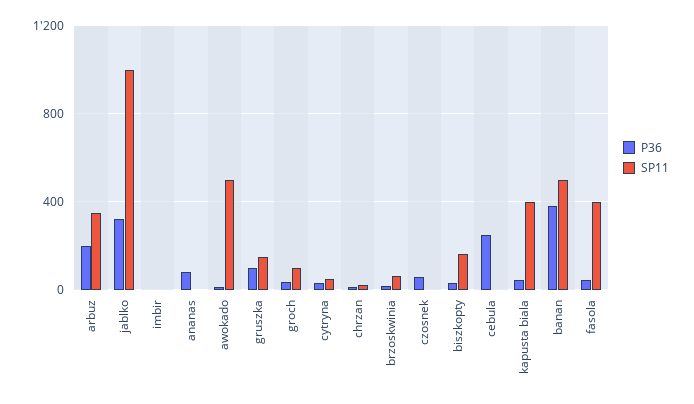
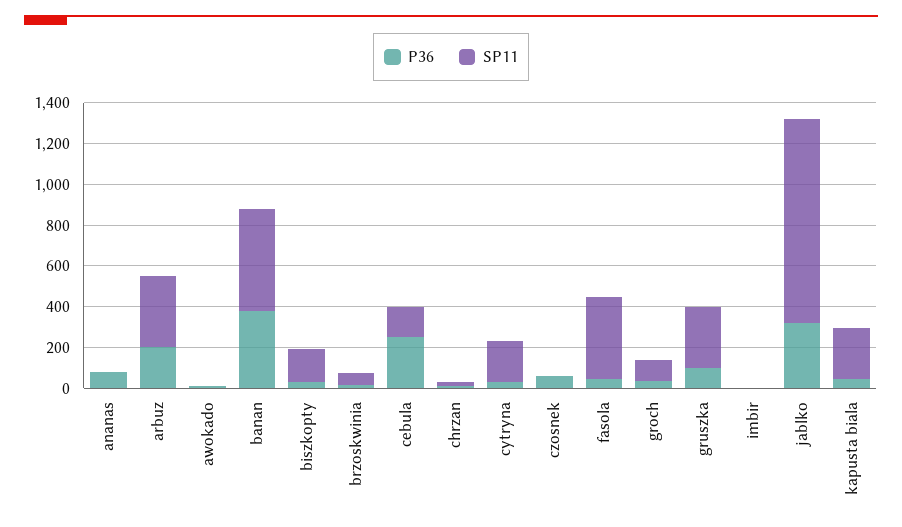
SP11, awokado: 500 -> 0
SP11, gruszka: 150 -> 300
SP11, cytryna: 50 -> 200
SP11, cebula: 0 -> 150
SP11, kapusta biala: 400 -> 250

